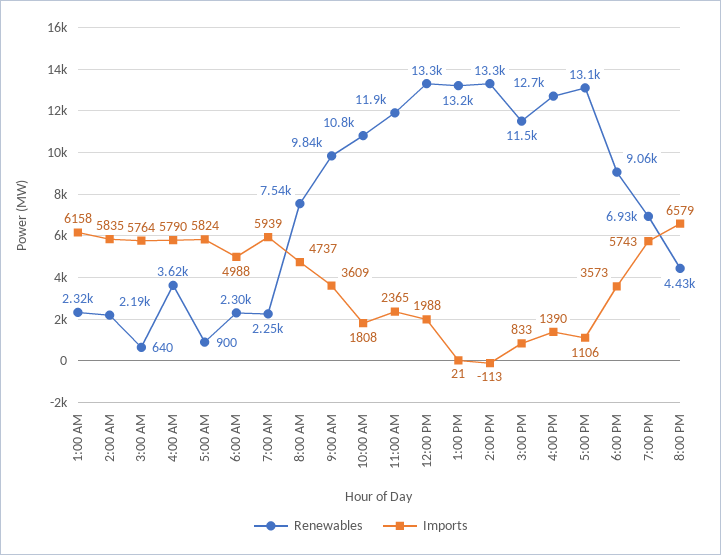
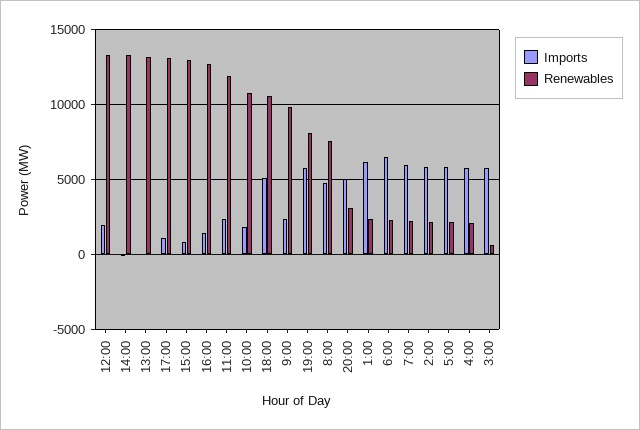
Renewables, 4:00 AM: 3620 -> 2000
Renewables, 5:00 AM: 900 -> 2000
Imports, 6:00 AM: 4988 -> 6500
Imports, 9:00 AM: 3609 -> 2500
Renewables, 3:00 PM: 11500 -> 13000
Renewables, 6:00 PM: 9060 -> 10500
Imports, 6:00 PM: 3573 -> 5000
Renewables, 7:00 PM: 6930 -> 8000
Renewables, 8:00 PM: 4430 -> 3000
Imports, 8:00 PM: 6579 -> 5000

